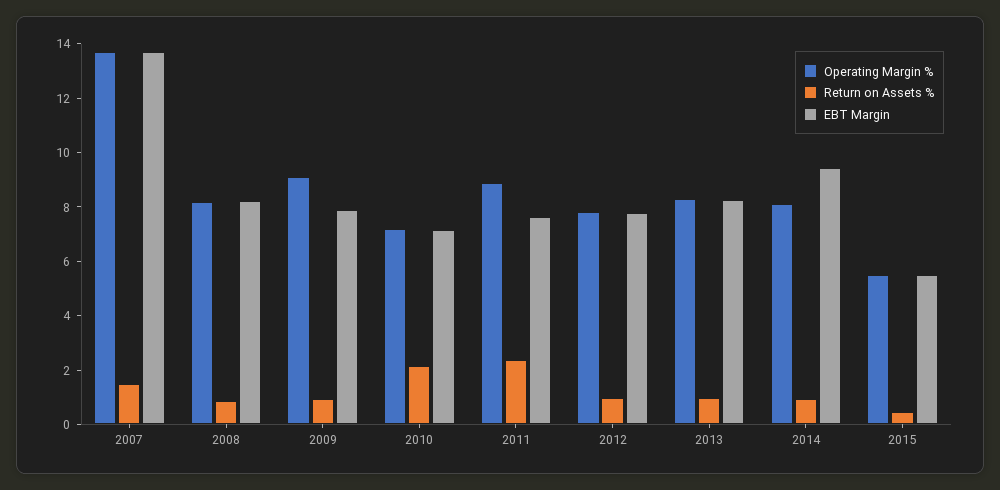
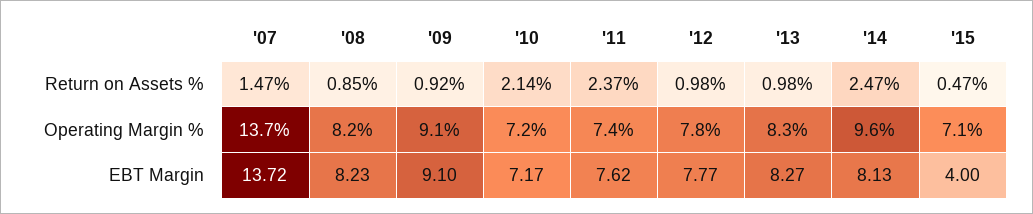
EBT Margin, 2009: 8 -> 9.1
Operating Margin %, 2011: 9 -> 7.4
Operating Margin %, 2014: 8 -> 9.6
Return on Assets %, 2014: 1 -> 2.47
EBT Margin, 2014: 9.5 -> 8.13
Operating Margin %, 2015: 5.5 -> 7.1
EBT Margin, 2015: 5.5 -> 4

